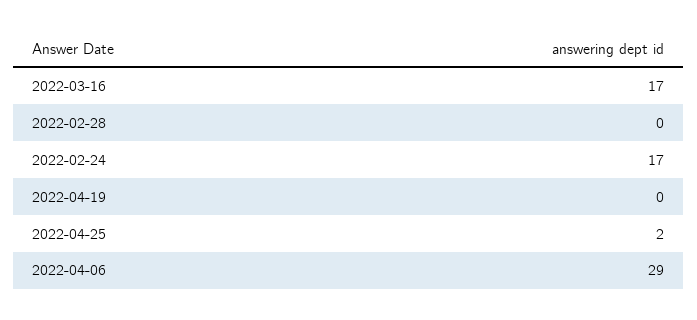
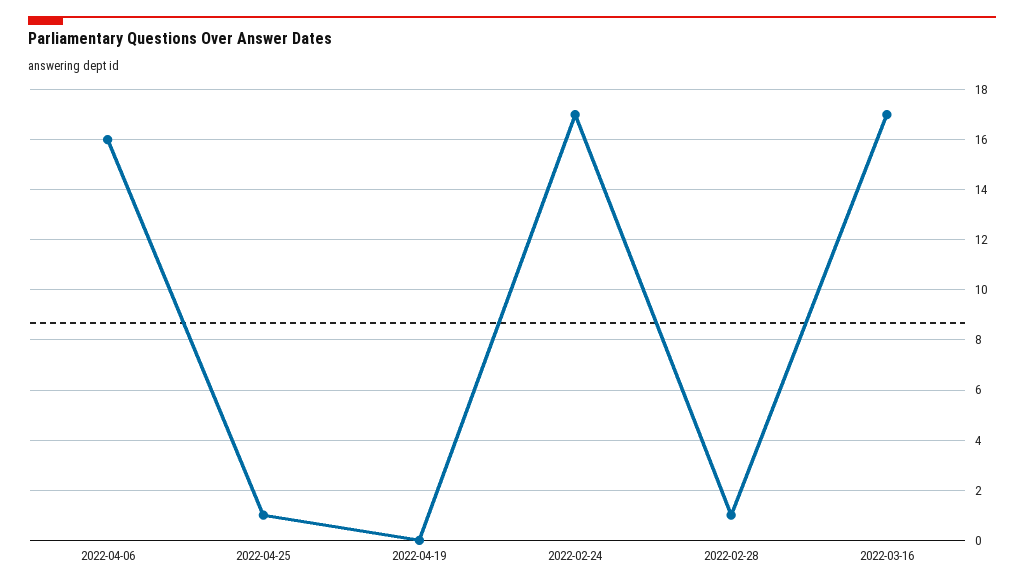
2022-02-28: 0 -> 1
2022-04-25: 2 -> 1
2022-04-06: 29 -> 16

